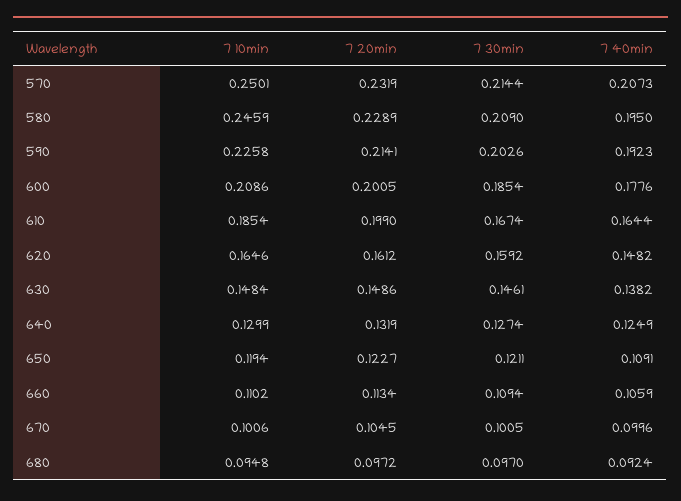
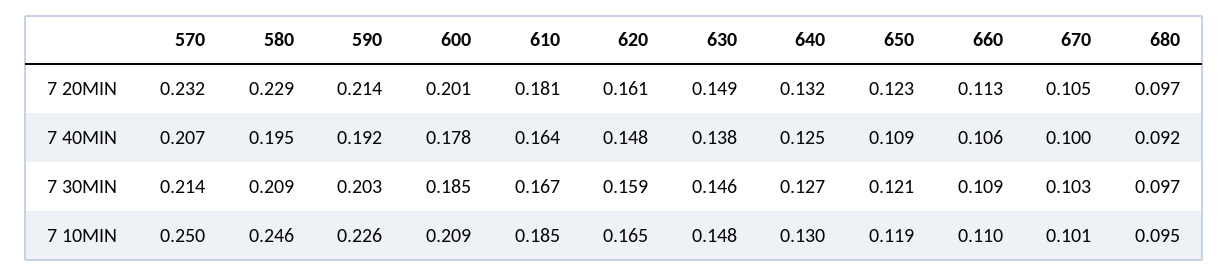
7 20min, 610: 0.199 -> 0.181
7 30min, 670: 0.1005 -> 0.103

